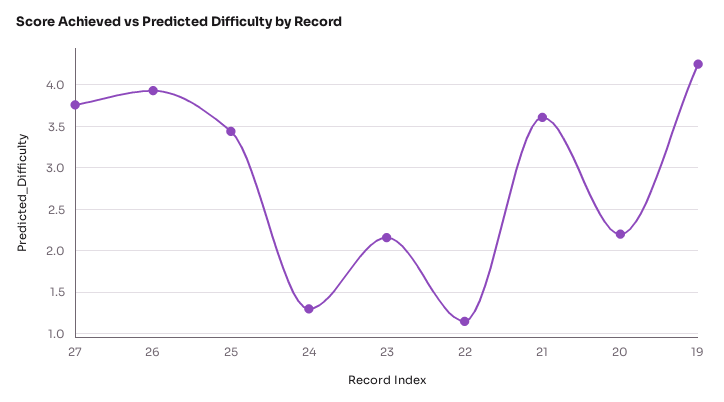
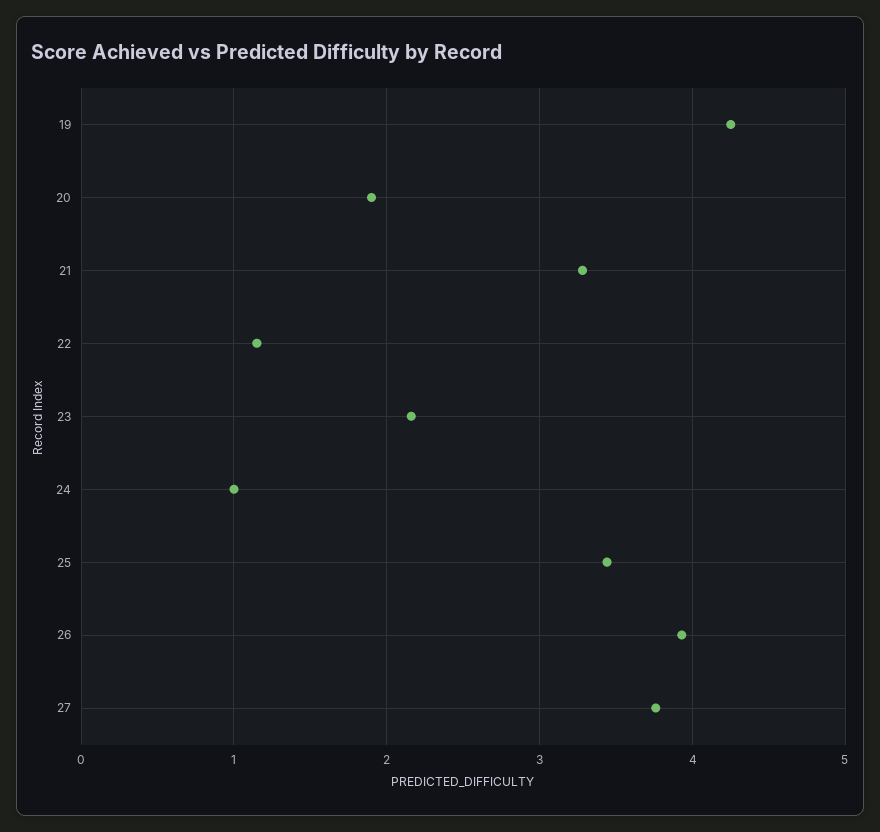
24: 1.3 -> 1
21: 3.6 -> 3.3
20: 2.2 -> 1.9

